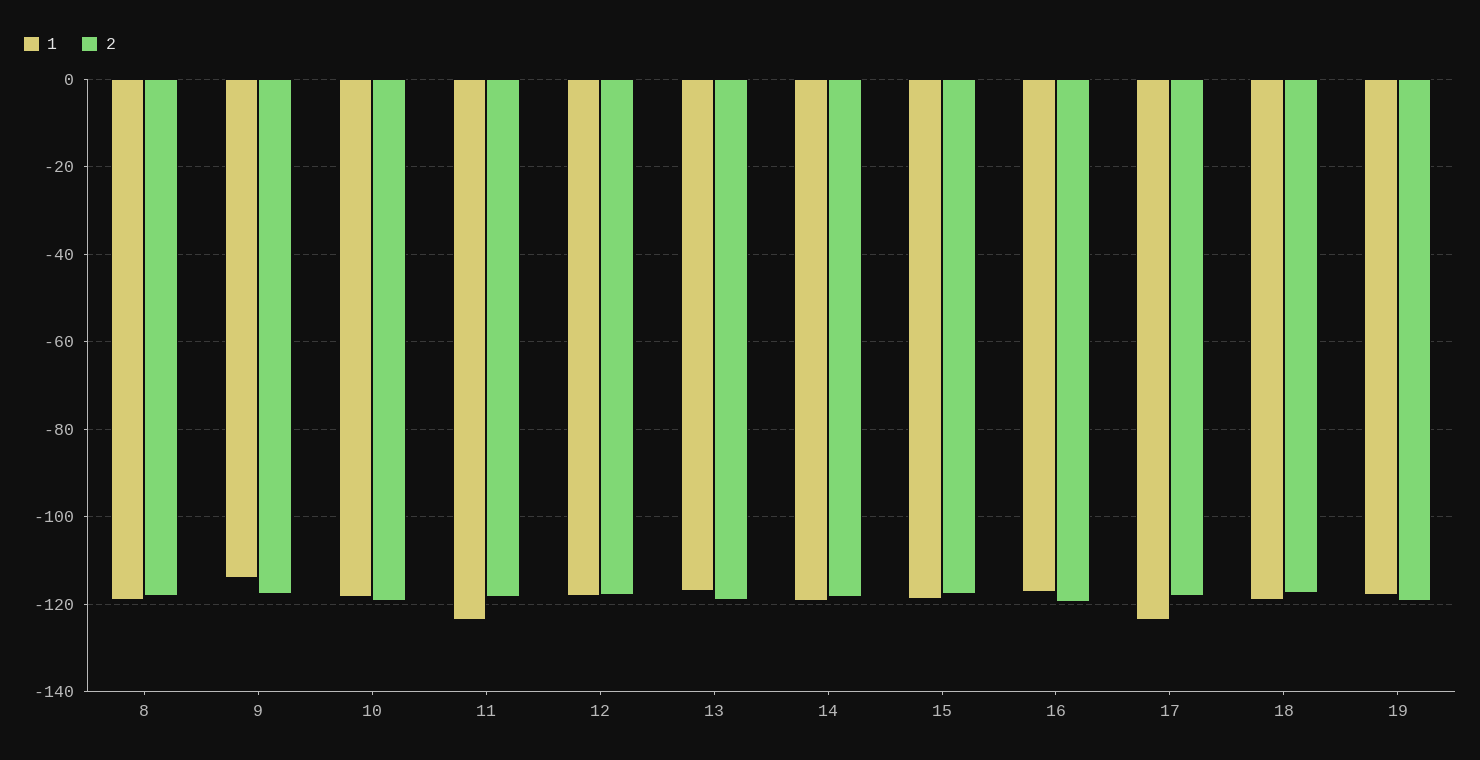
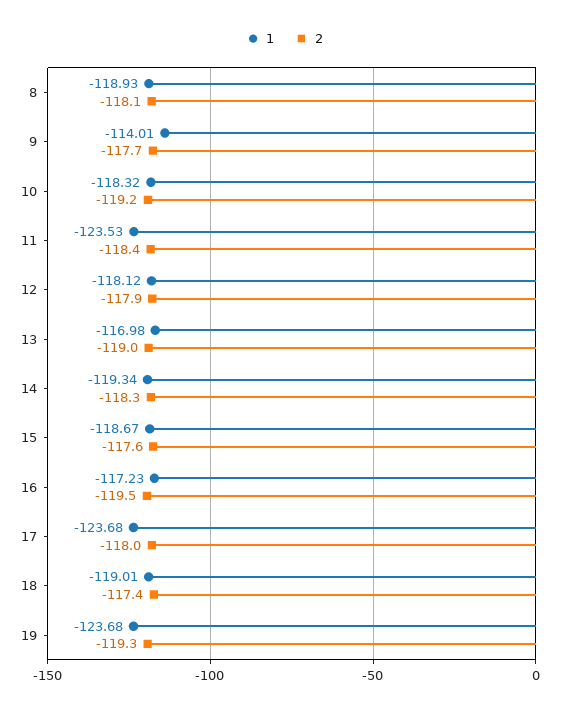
1, 19: -118 -> -123.68

